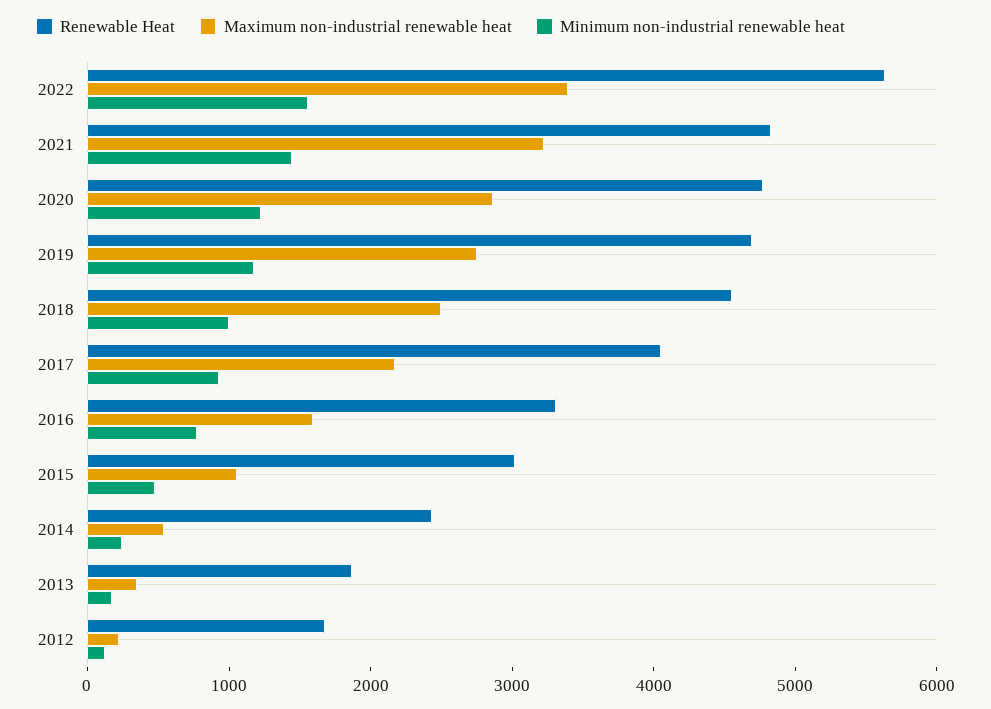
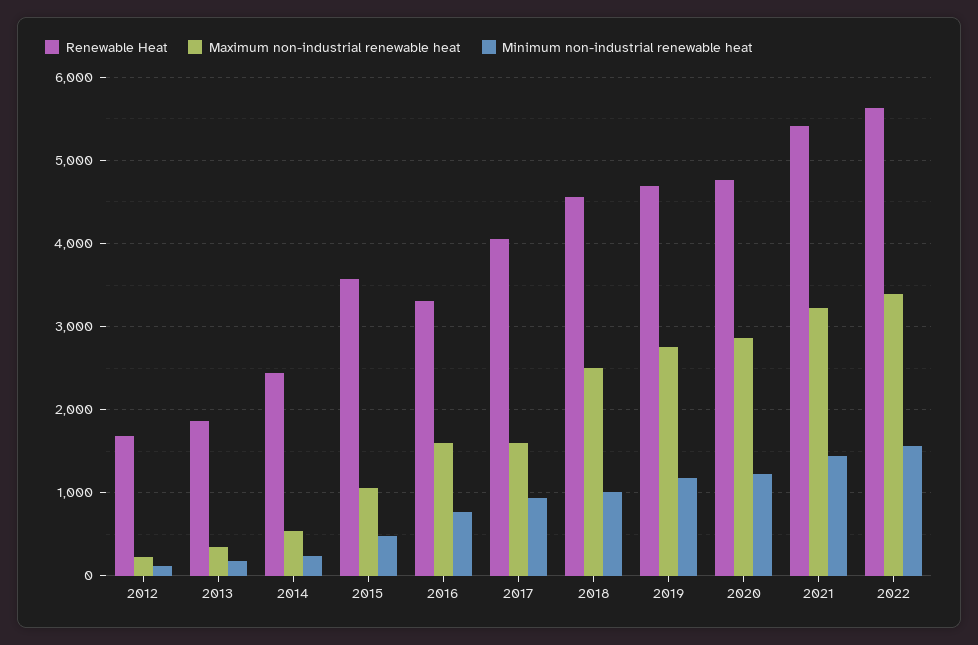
Renewable Heat, 2021: 4800 -> 5400
Maximum non-industrial renewable heat, 2017: 2200 -> 1600
Renewable Heat, 2015: 3000 -> 3600

